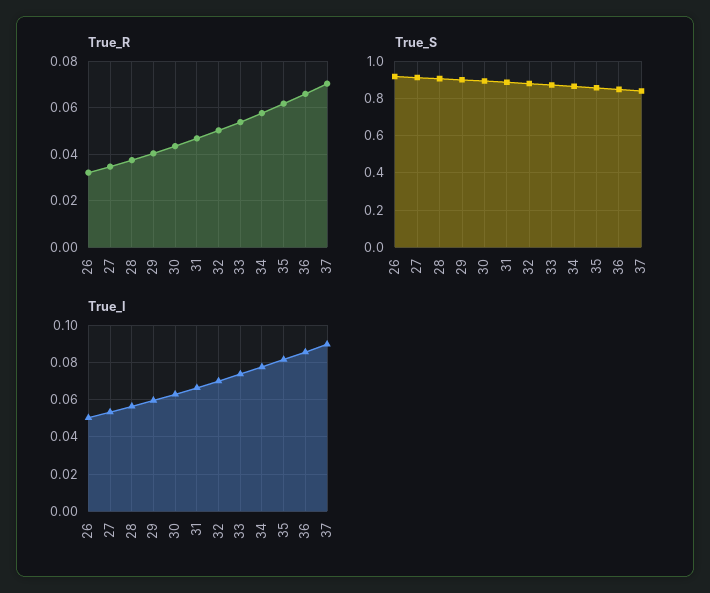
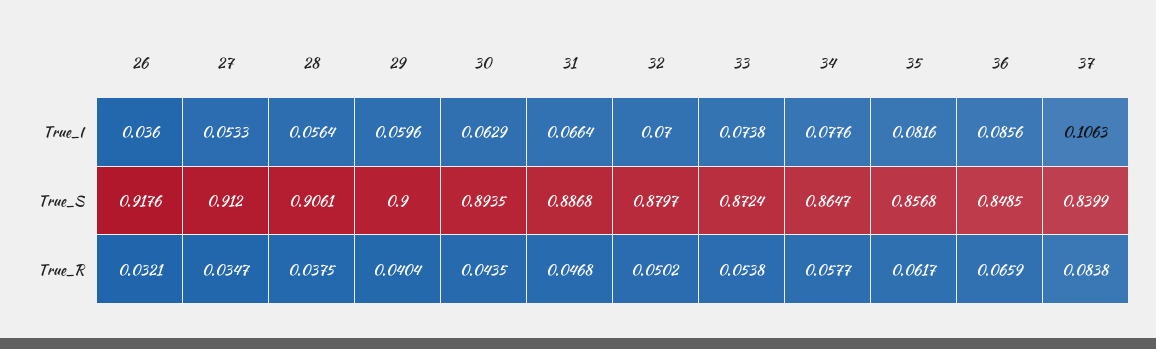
True_R, 37: 0.07 -> 0.0838
True_I, 26: 0.05 -> 0.036
True_I, 37: 0.09 -> 0.1063

